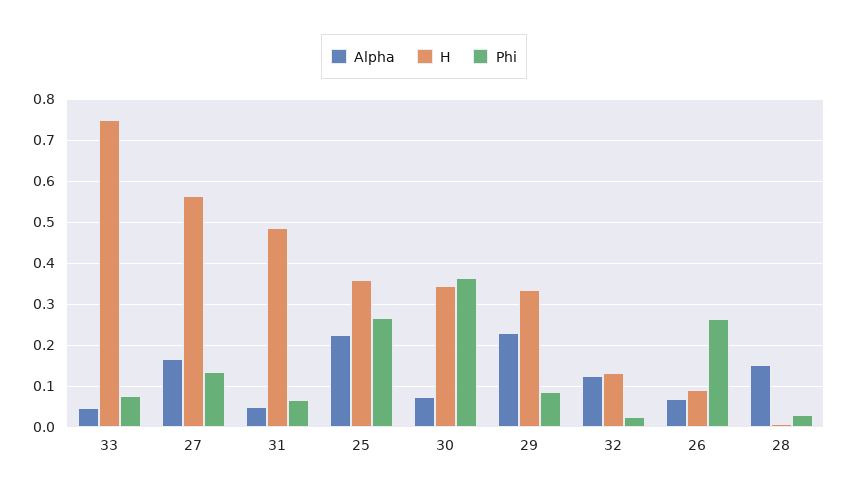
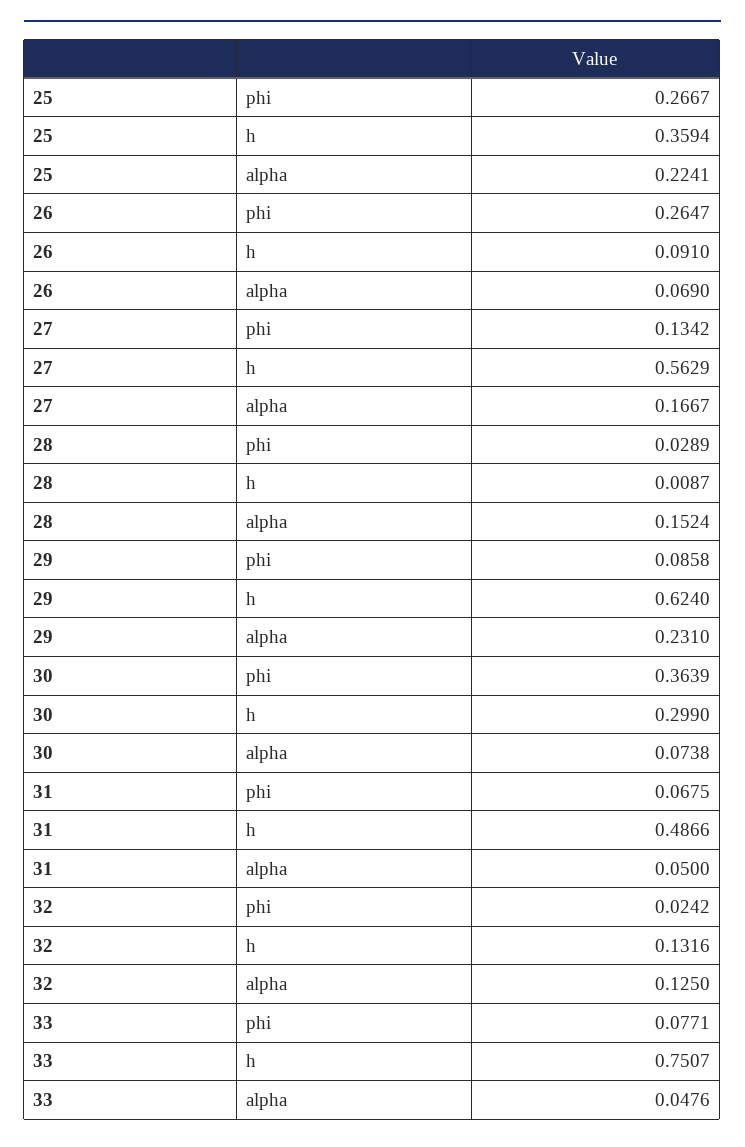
H, 30: 0.34 -> 0.299
H, 29: 0.34 -> 0.624

